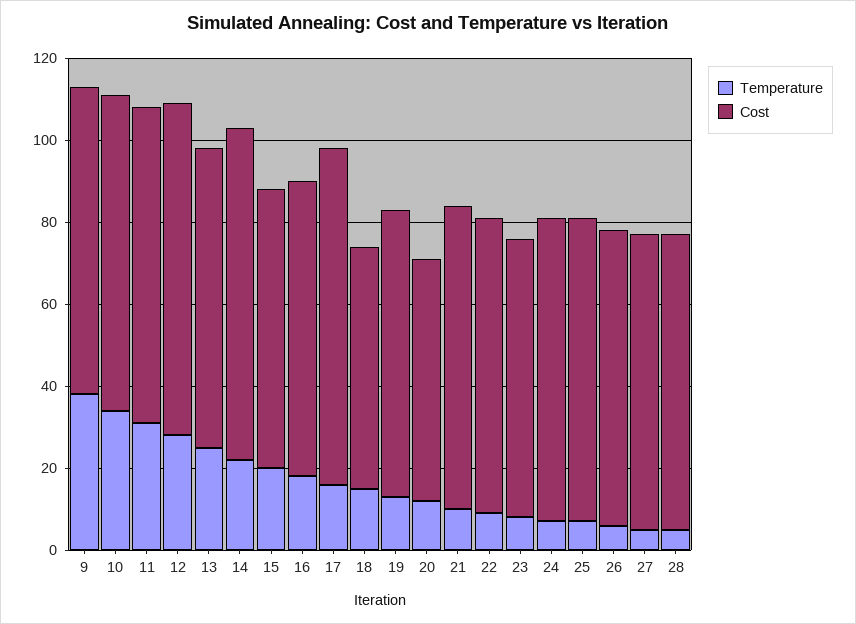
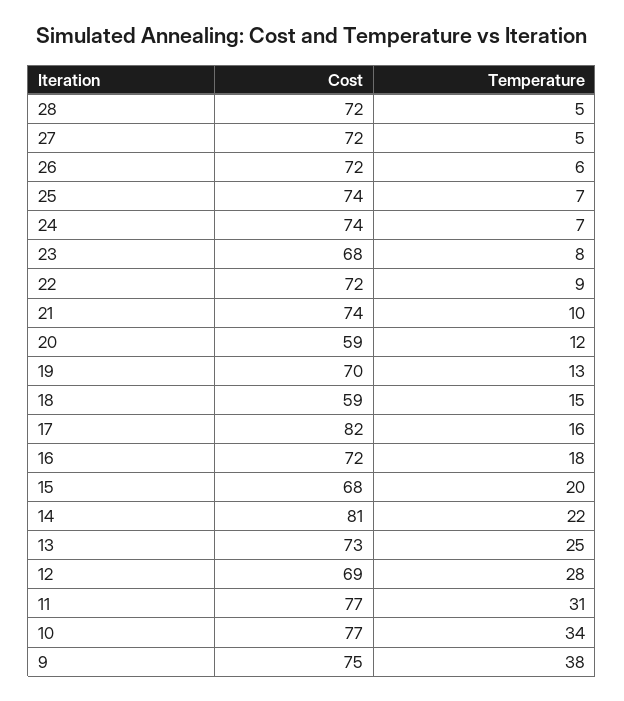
Cost, 12: 80 -> 69

